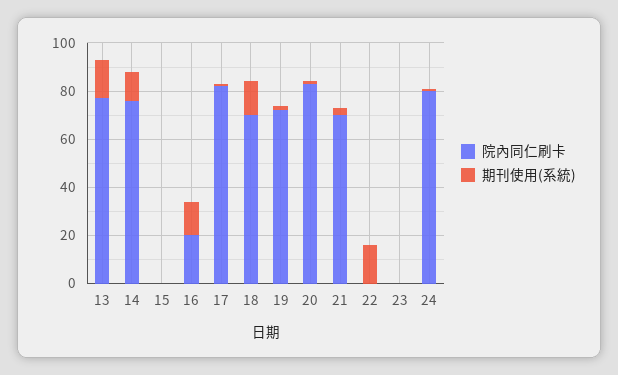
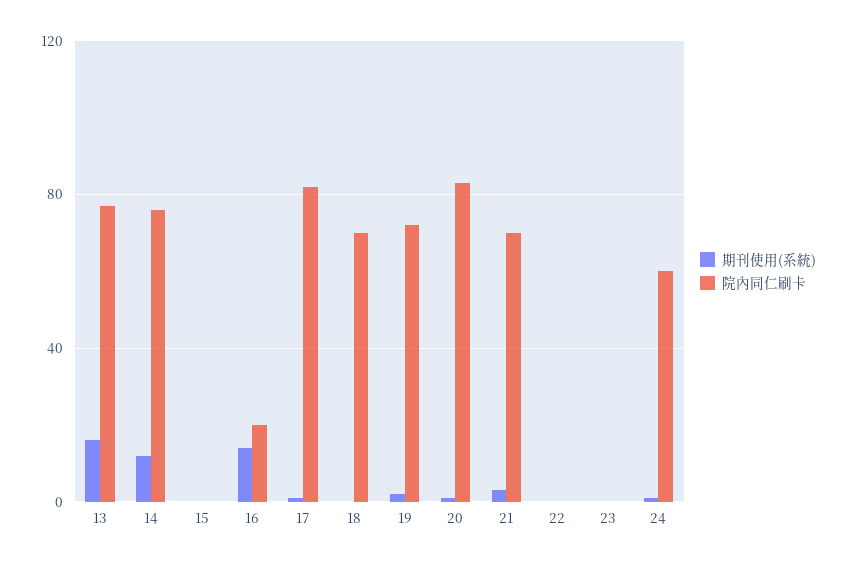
期刊使用(系統), 18: 15 -> 0
期刊使用(系統), 22: 15 -> 0
院內同仁刷卡, 24: 80 -> 60

